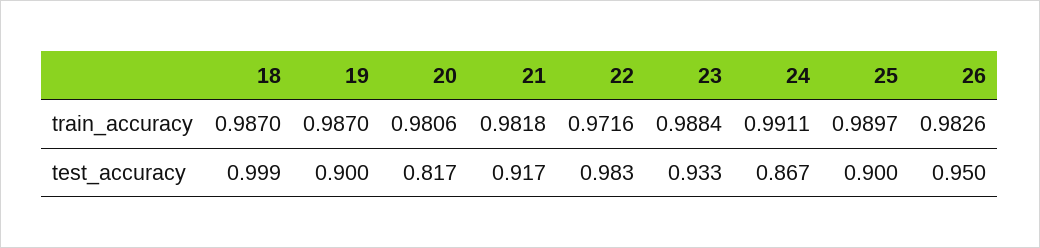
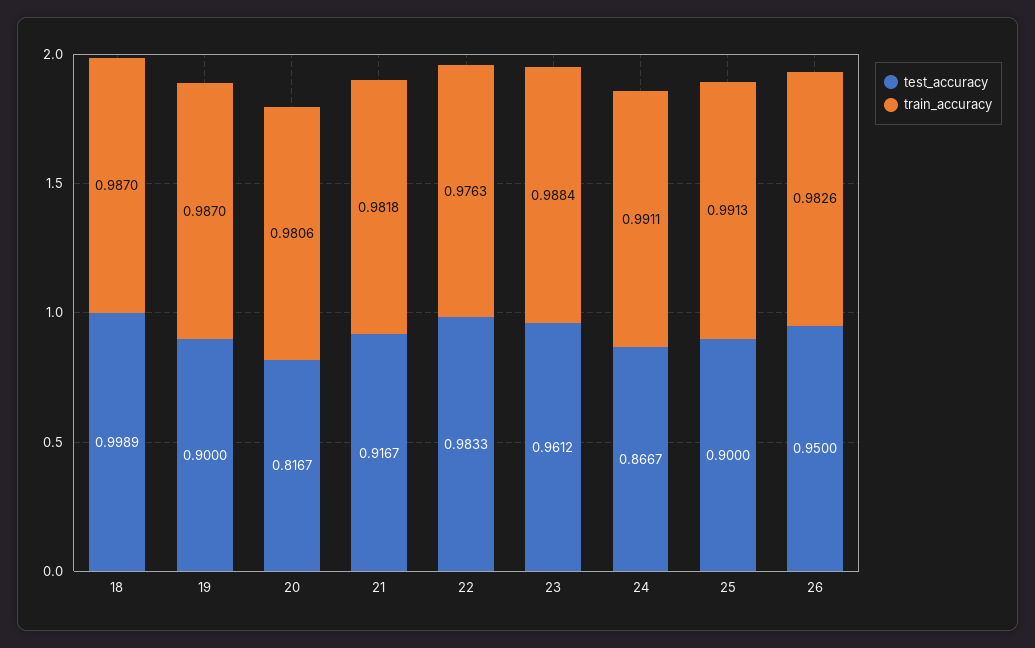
train_accuracy, 22: 0.9716 -> 0.9763
train_accuracy, 25: 0.9897 -> 0.9913
test_accuracy, 23: 0.933 -> 0.9612

